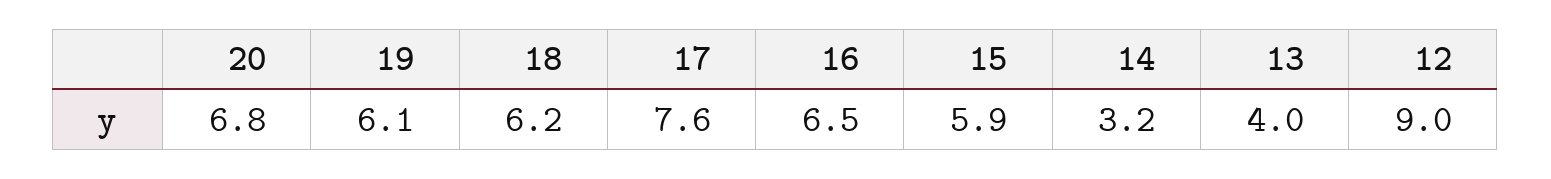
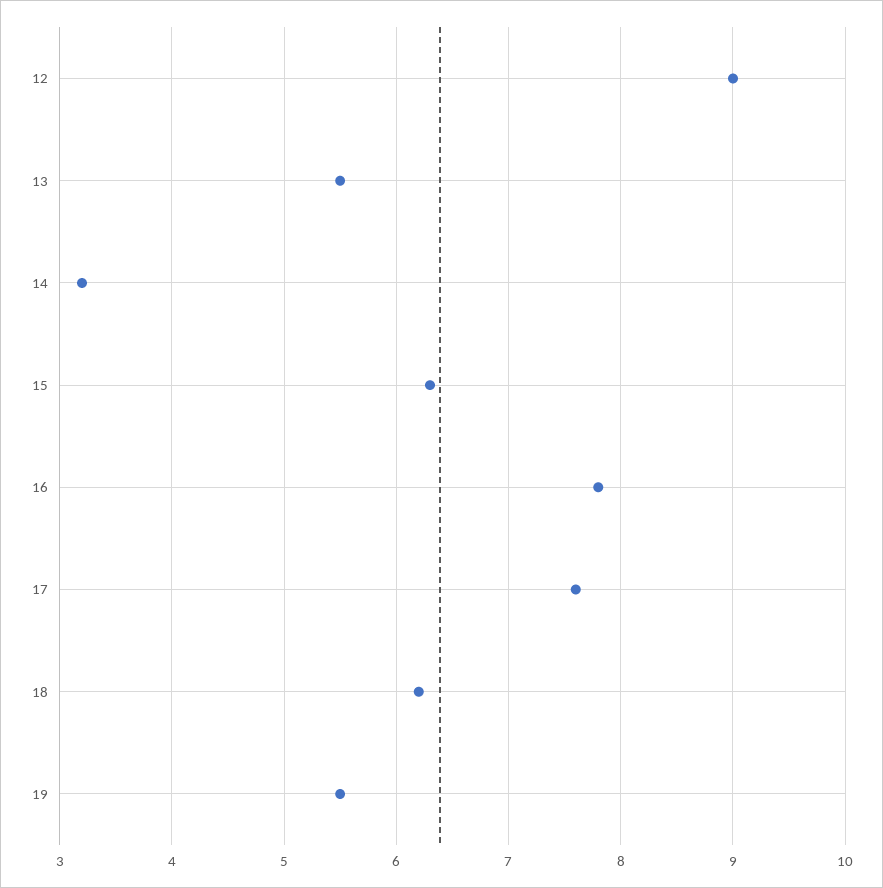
20: 6.8 -> none
19: 6.1 -> 5.5
16: 6.5 -> 7.8
15: 5.9 -> 6.3
13: 4 -> 5.5

